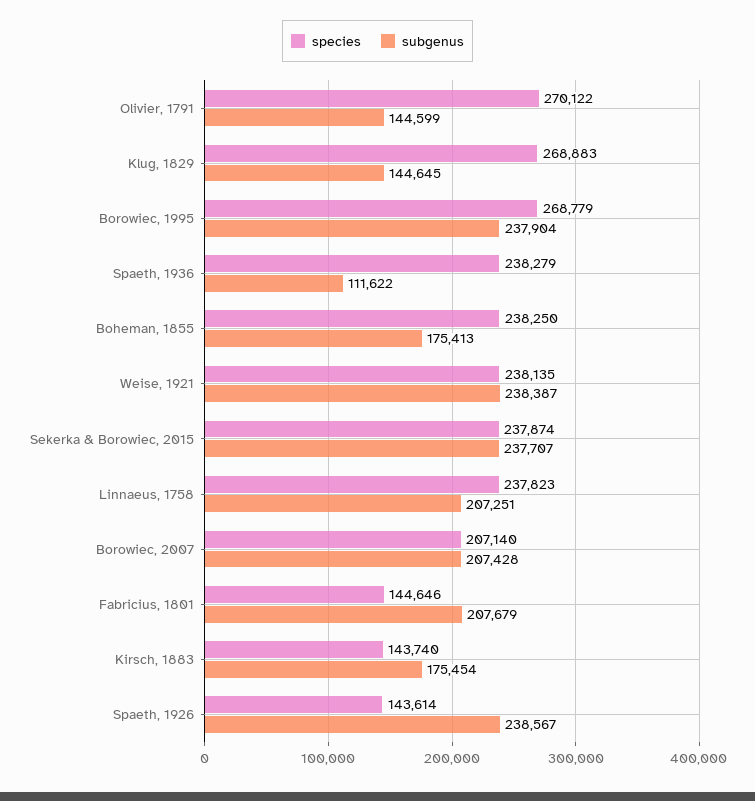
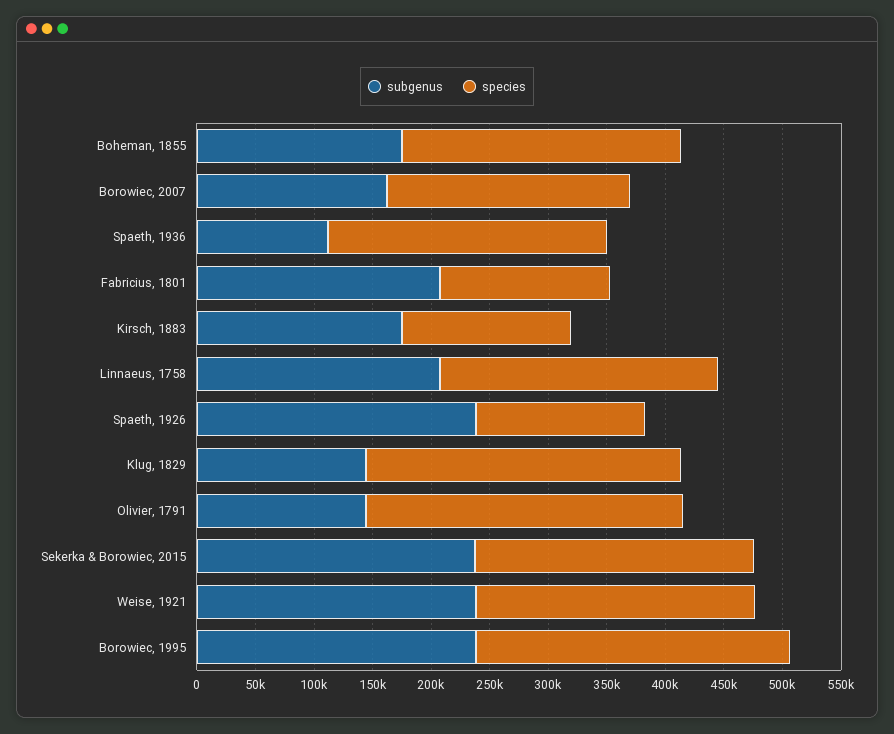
subgenus, Borowiec, 2007: 207428 -> 160000

